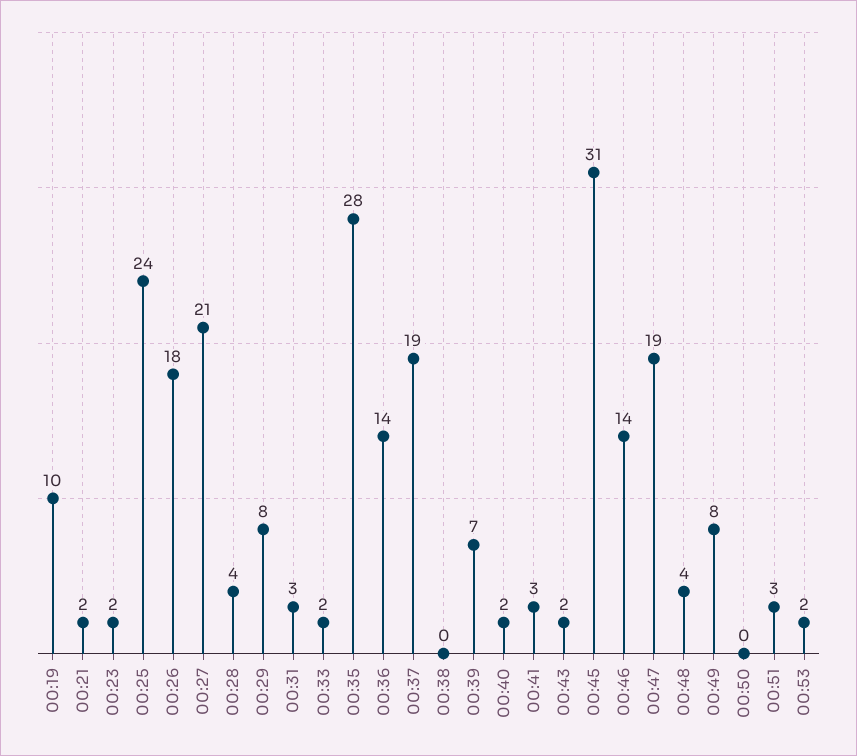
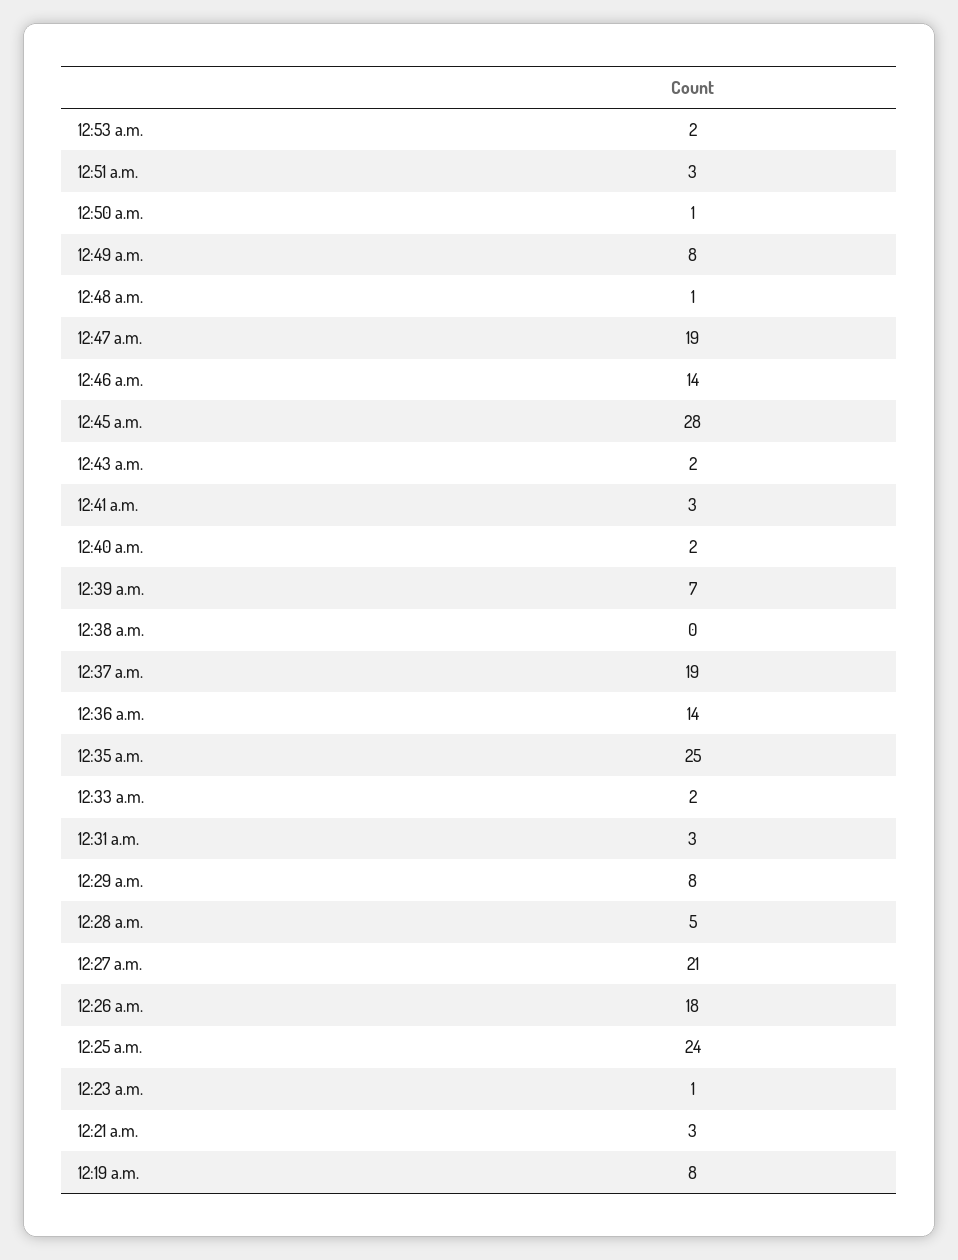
00:19: 10 -> 8
00:21: 2 -> 3
00:23: 2 -> 1
00:28: 4 -> 5
00:35: 28 -> 25
00:45: 31 -> 28
00:48: 4 -> 1
00:50: 0 -> 1

